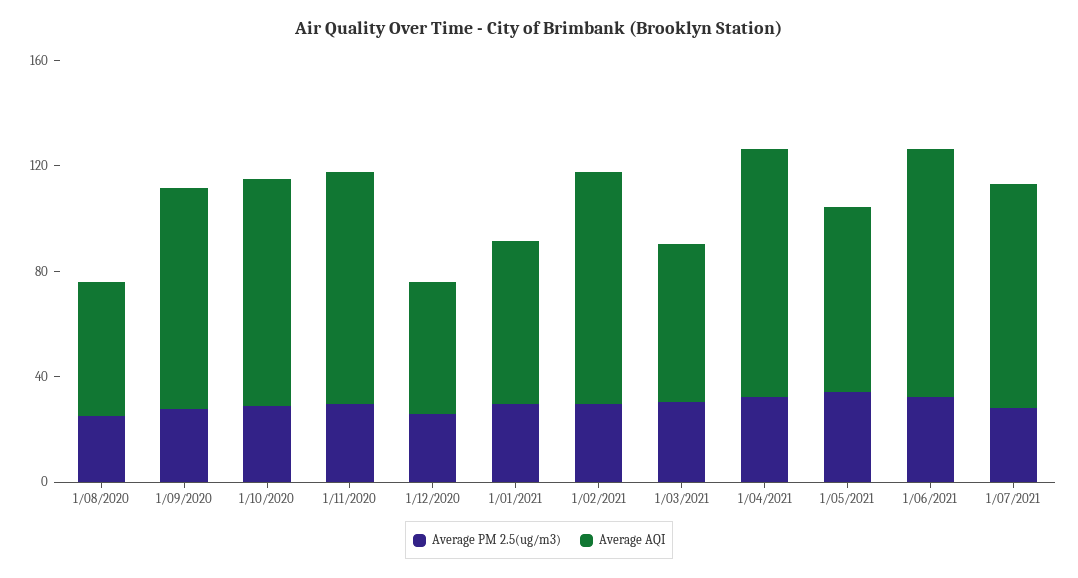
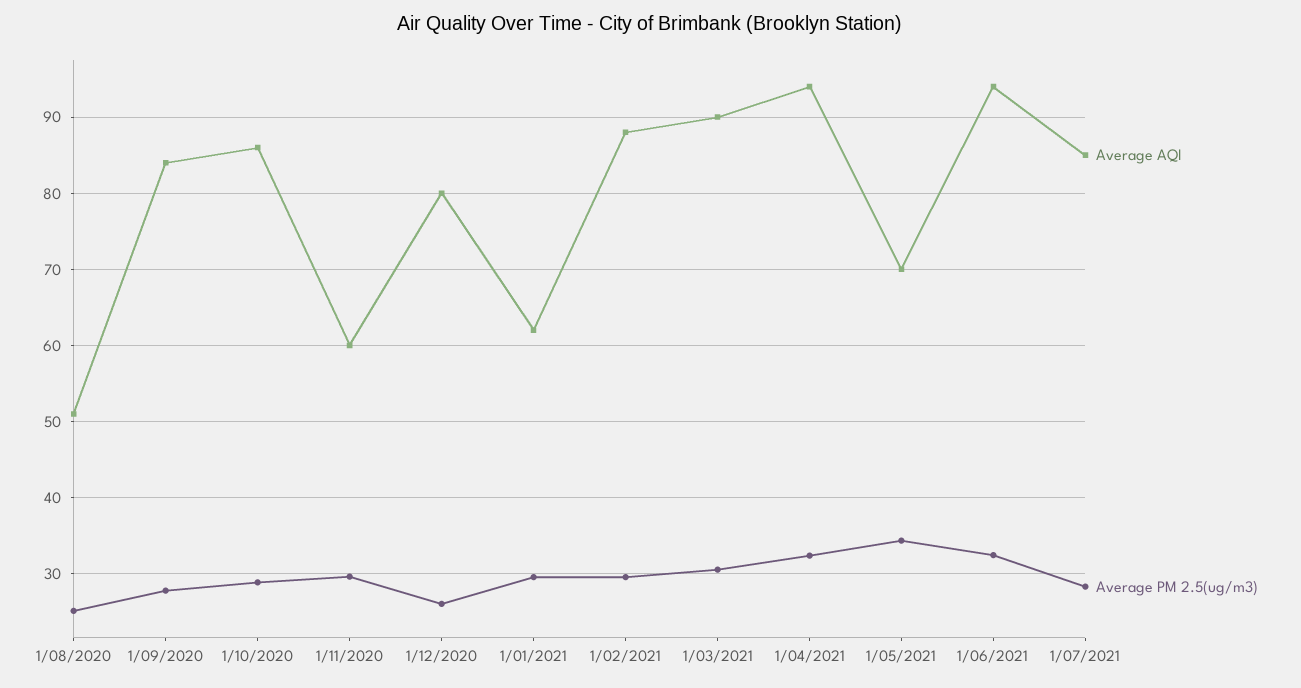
Average AQI, 1/11/2020: 90 -> 60
Average AQI, 1/12/2020: 50 -> 80
Average AQI, 1/03/2021: 60 -> 90

